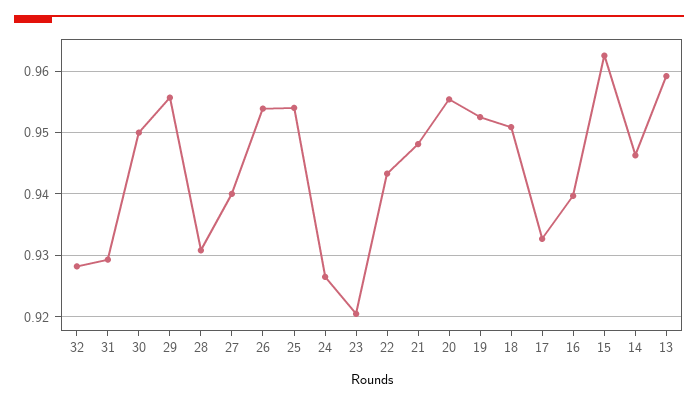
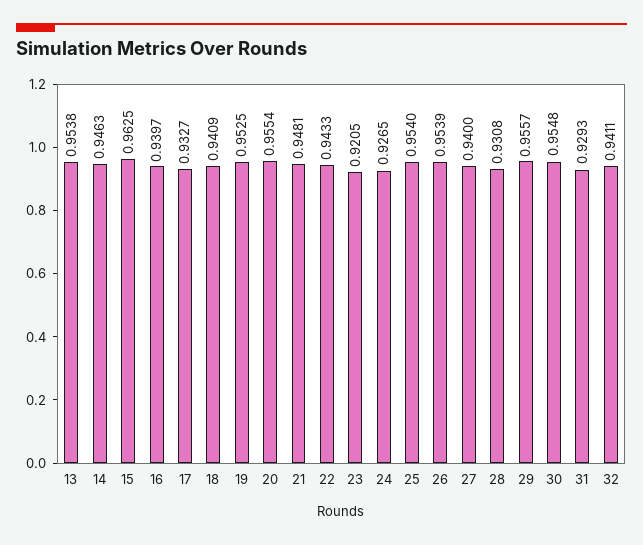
32: 0.928 -> 0.9411
30: 0.95 -> 0.9548
18: 0.951 -> 0.9409
13: 0.959 -> 0.9538

